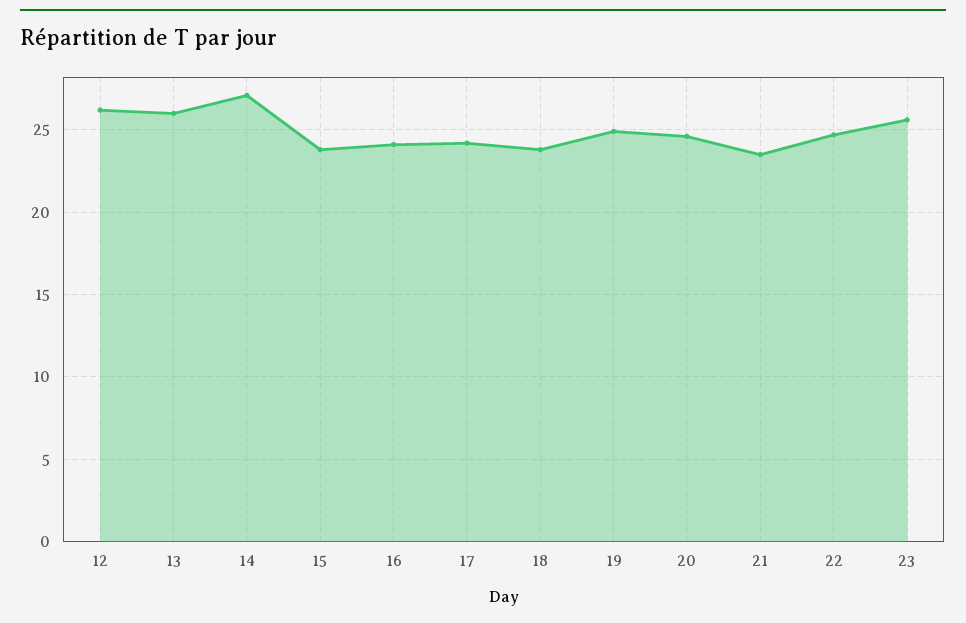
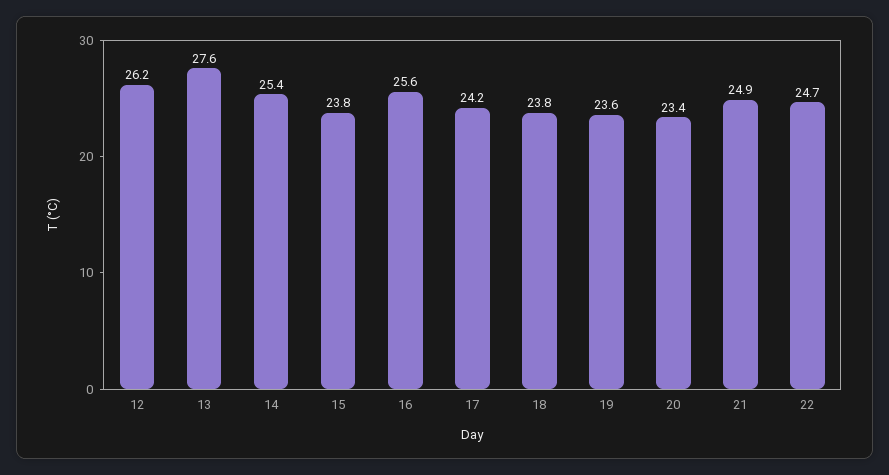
13: 26 -> 27.6
14: 27 -> 25.4
16: 24 -> 25.6
19: 25 -> 23.6
20: 24.5 -> 23.4
21: 23.5 -> 24.9
23: 25.5 -> none

